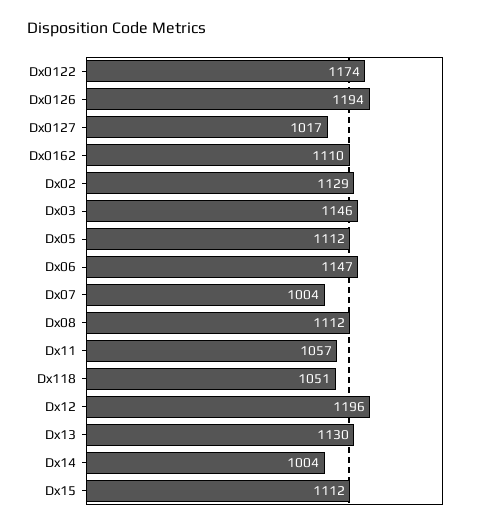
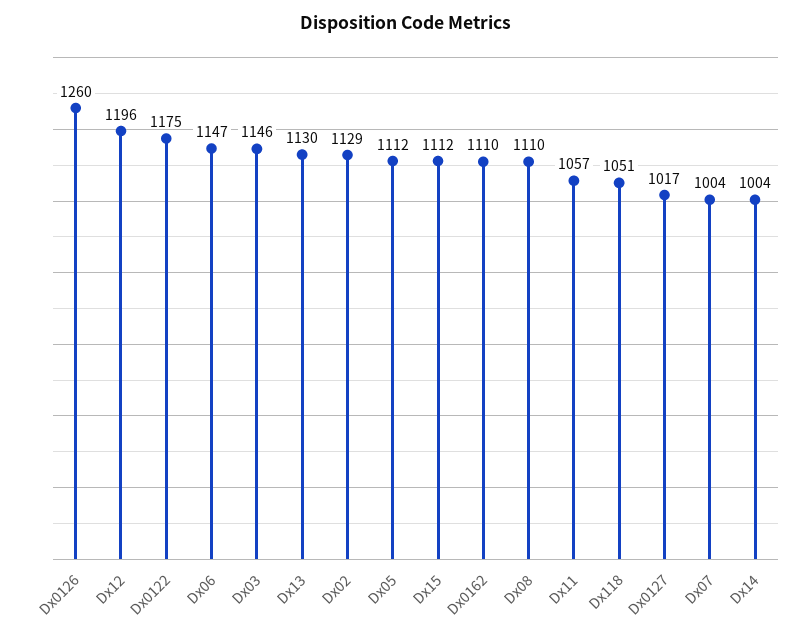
Dx0122: 1174 -> 1175
Dx0126: 1194 -> 1260
Dx08: 1112 -> 1110

